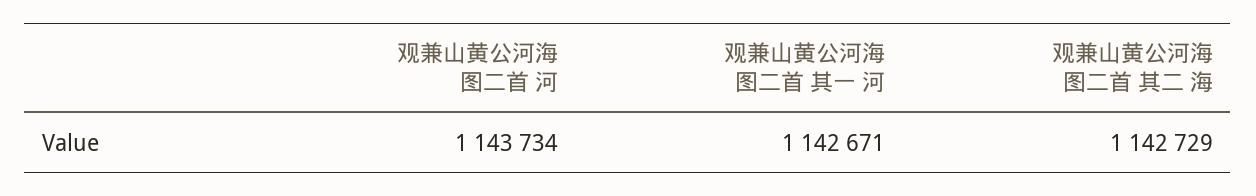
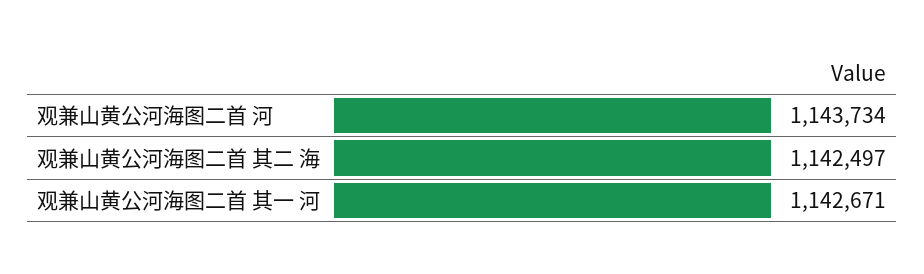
观兼山黄公河海图二首 其二 海: 1142729 -> 1142497

